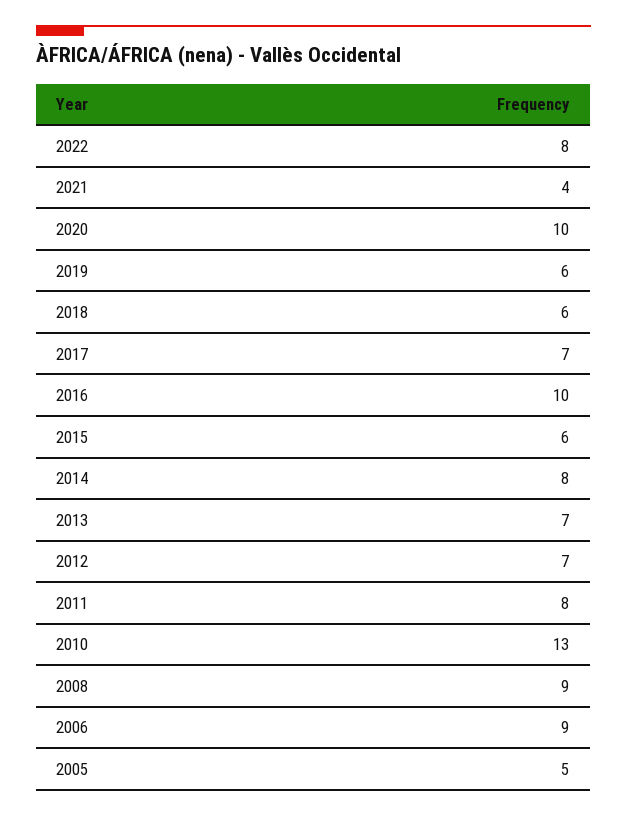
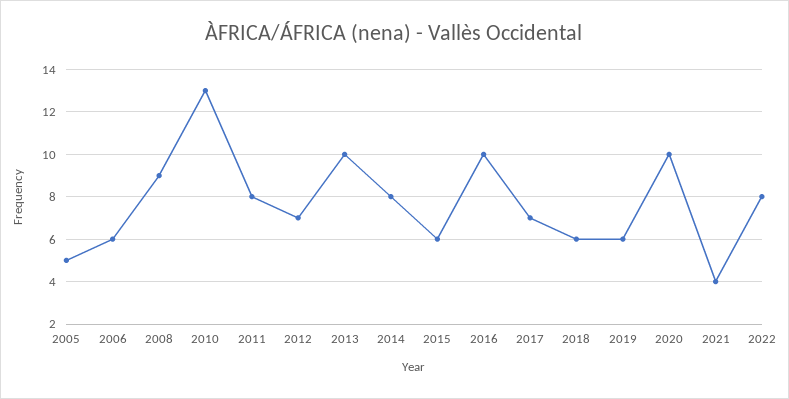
2013: 7 -> 10
2006: 9 -> 6

